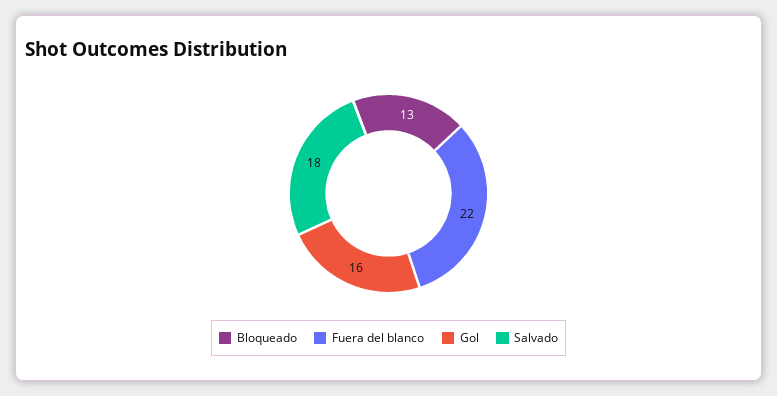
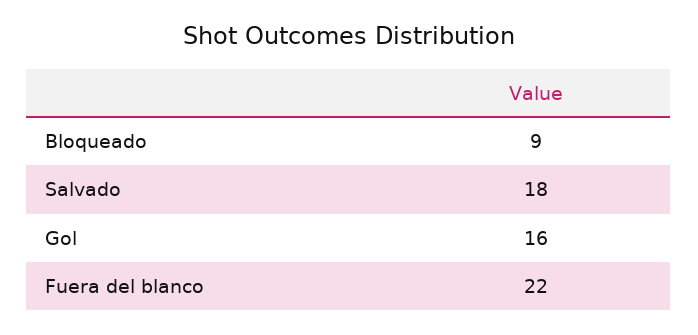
Bloqueado: 13 -> 9

